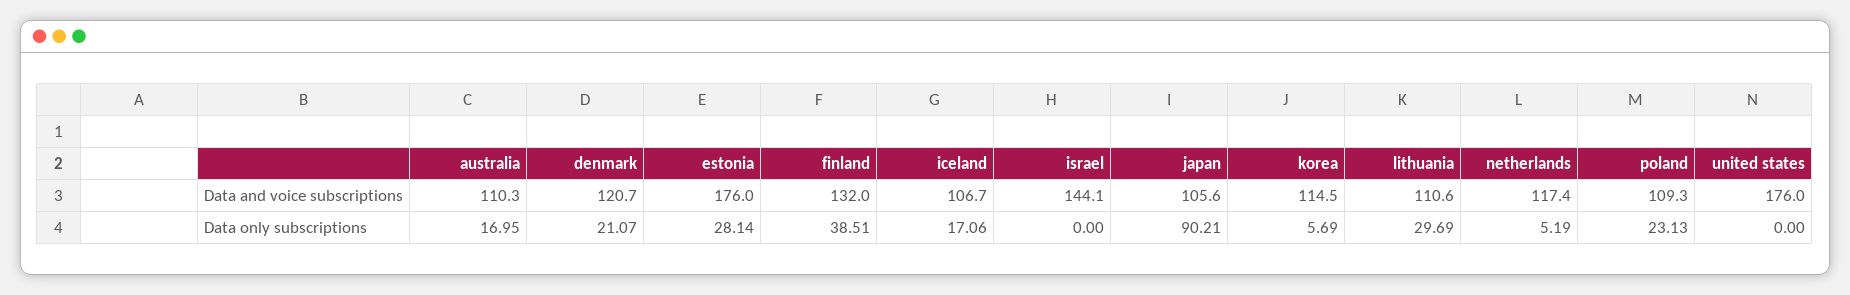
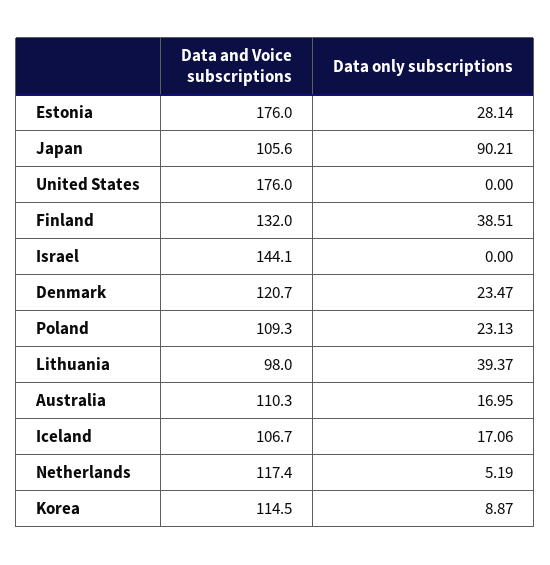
lithuania, Data and voice subscriptions: 110.6 -> 98
denmark, Data only subscriptions: 21.07 -> 23.47
korea, Data only subscriptions: 5.69 -> 8.87
lithuania, Data only subscriptions: 29.69 -> 39.37

